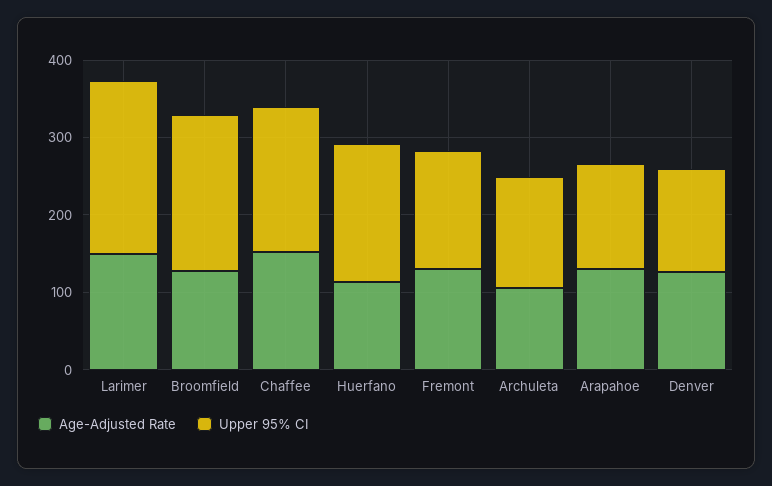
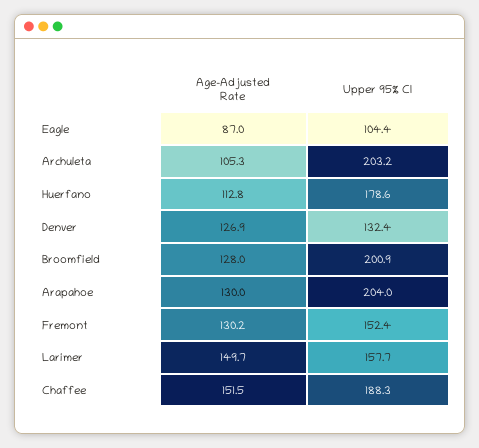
Upper 95% CI, Larimer: 220 -> 157.7
Upper 95% CI, Archuleta: 140 -> 203.2
Upper 95% CI, Arapahoe: 140 -> 204
Age-Adjusted Rate, Eagle: none -> 87
Upper 95% CI, Eagle: none -> 104.4

